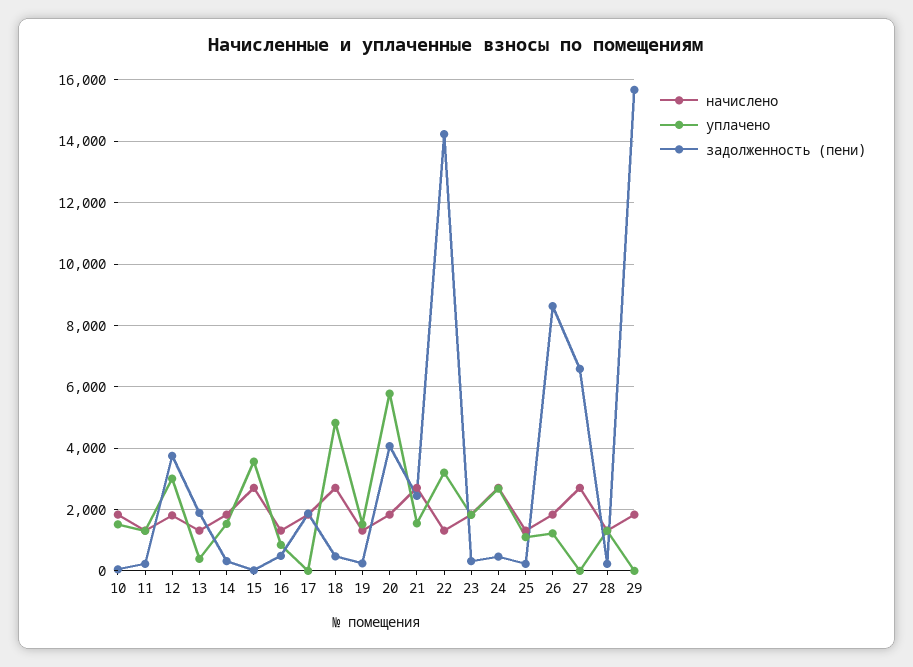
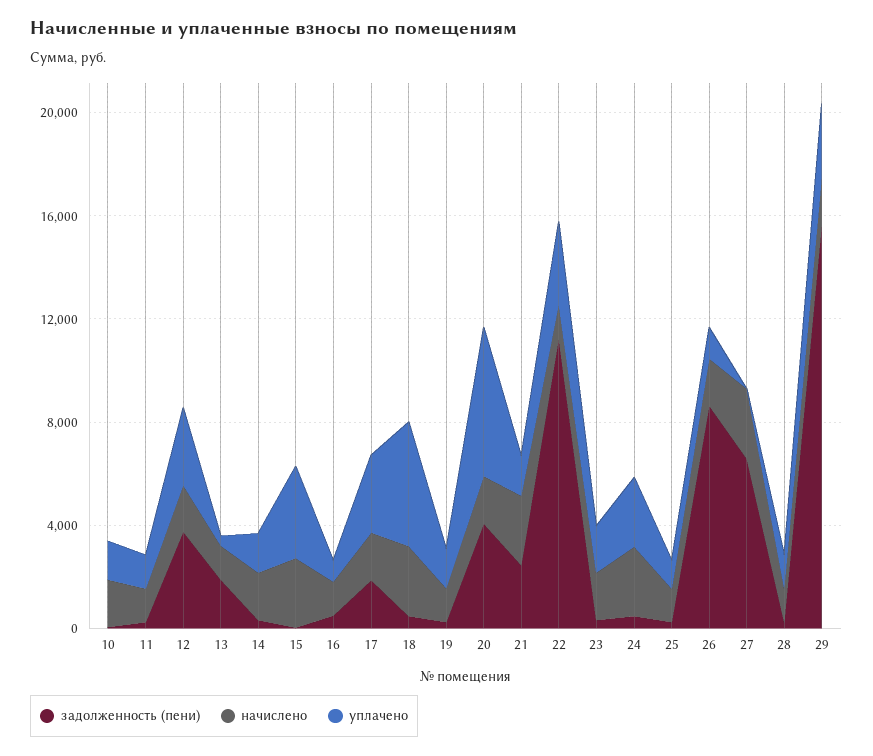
уплачено, 17: 0 -> 3000
задолженность (пени), 22: 14200 -> 11000
уплачено, 29: 0 -> 3000

